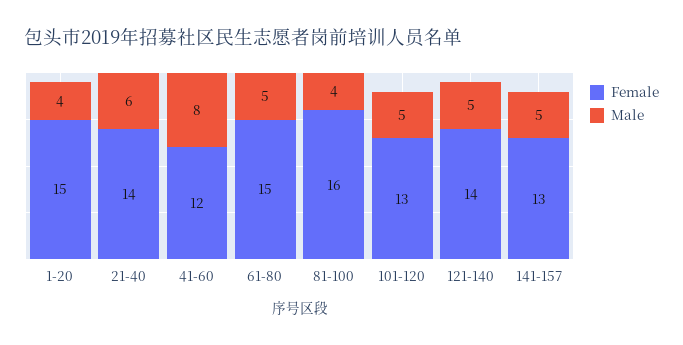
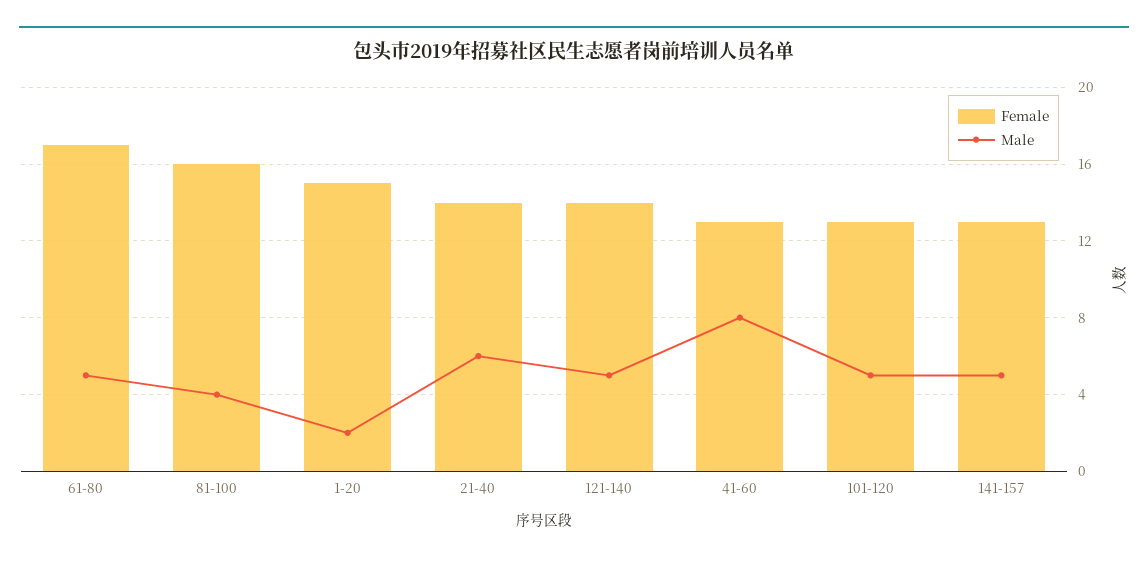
Male, 1-20: 4 -> 2
Female, 41-60: 12 -> 13
Female, 61-80: 15 -> 17

